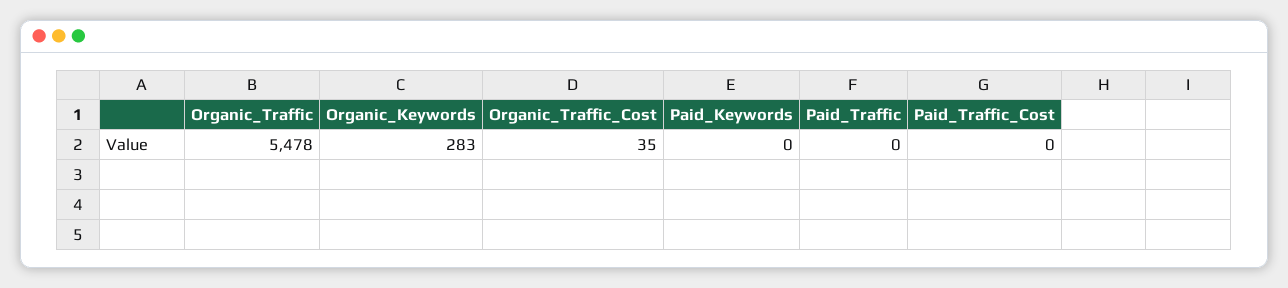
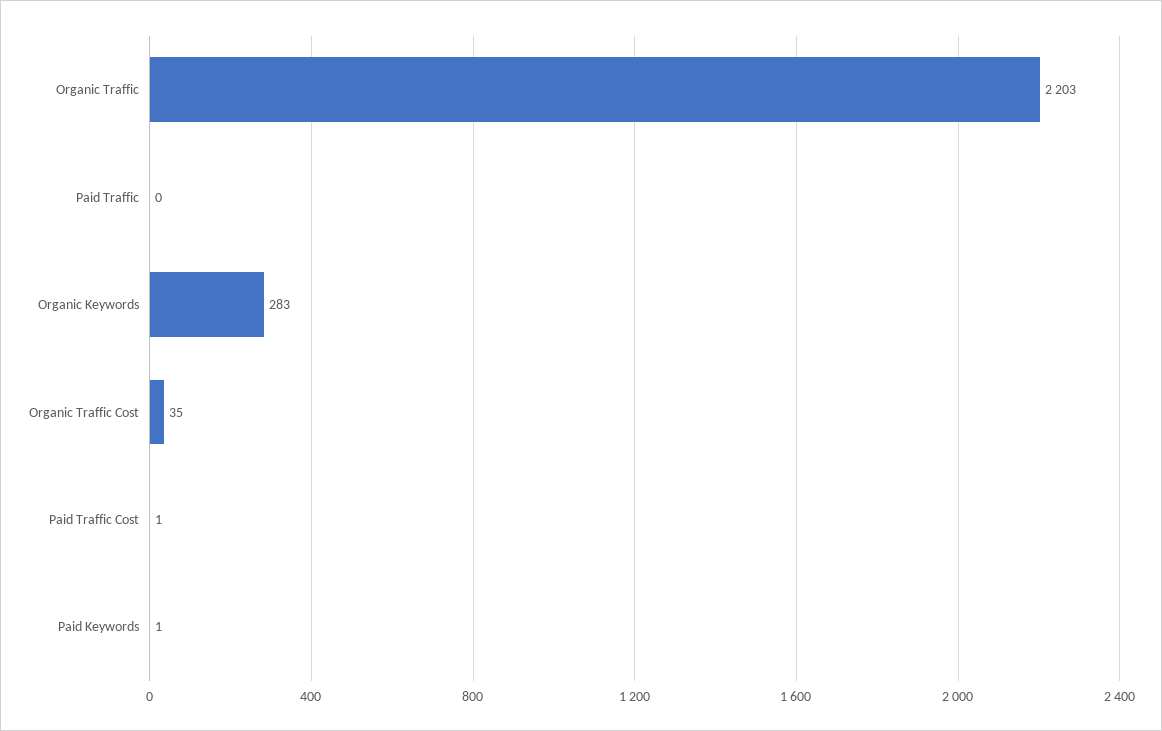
Organic_Traffic: 5478 -> 2203
Paid_Keywords: 0 -> 1
Paid_Traffic_Cost: 0 -> 1

